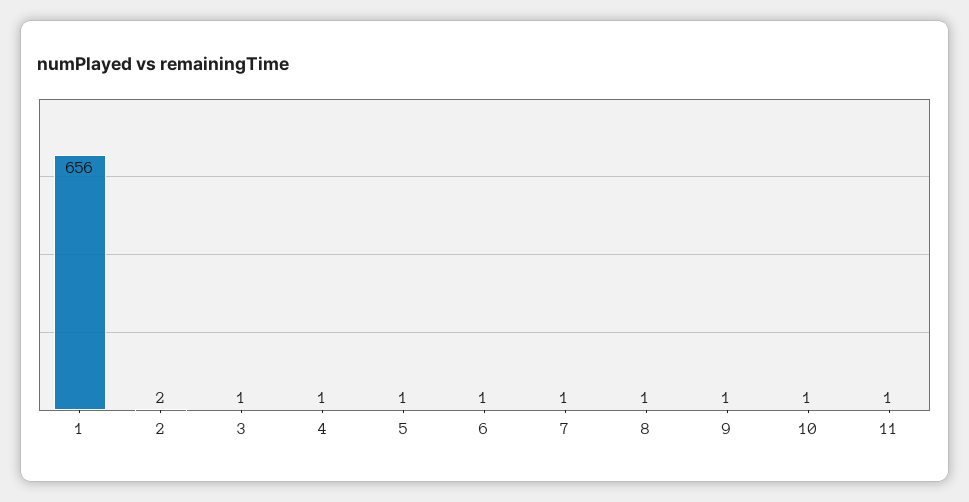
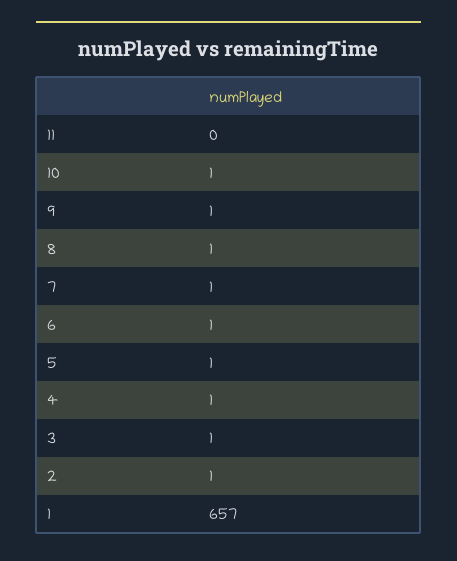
1: 656 -> 657
2: 2 -> 1
11: 1 -> 0

